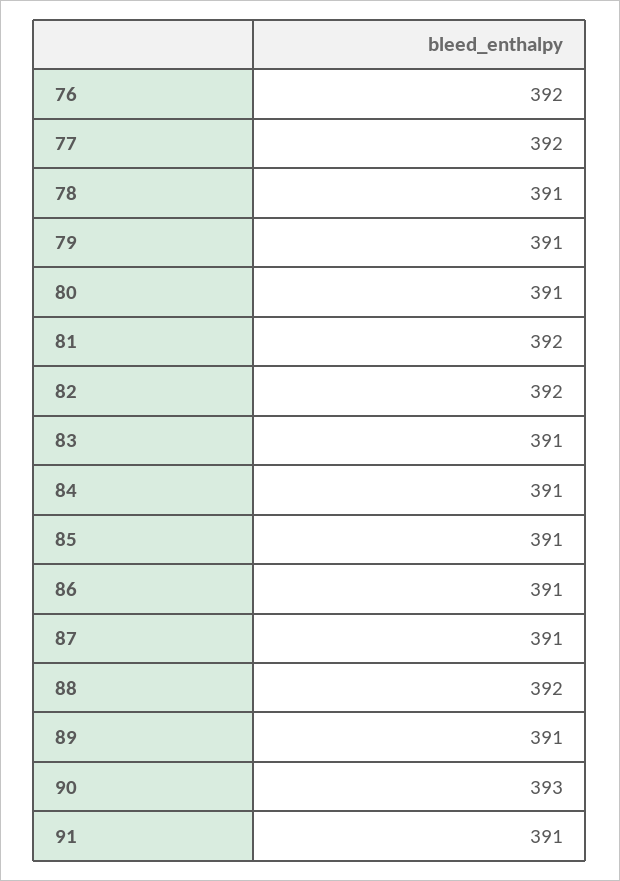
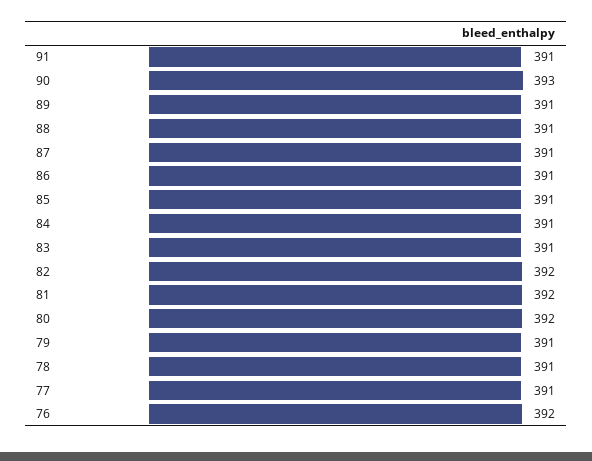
77: 392 -> 391
80: 391 -> 392
88: 392 -> 391

